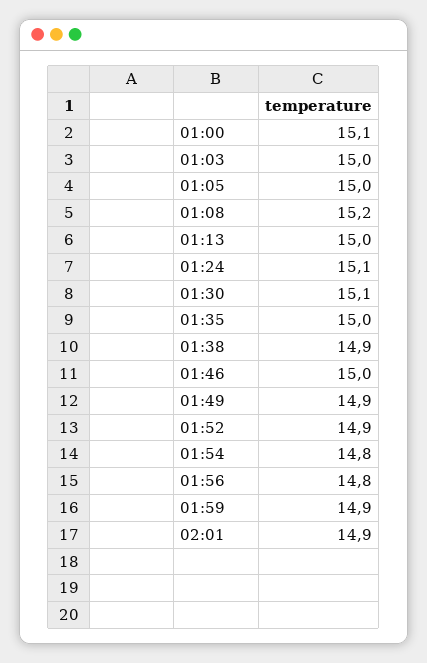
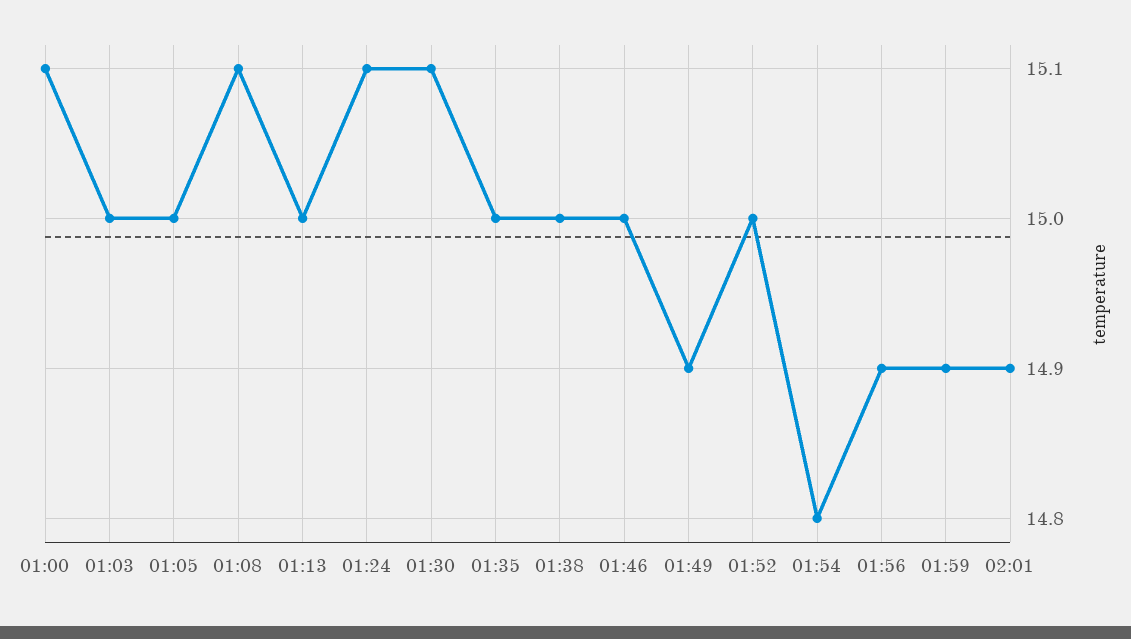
01:08: 15.2 -> 15.1
01:38: 14.9 -> 15
01:52: 14.9 -> 15
01:56: 14.8 -> 14.9

